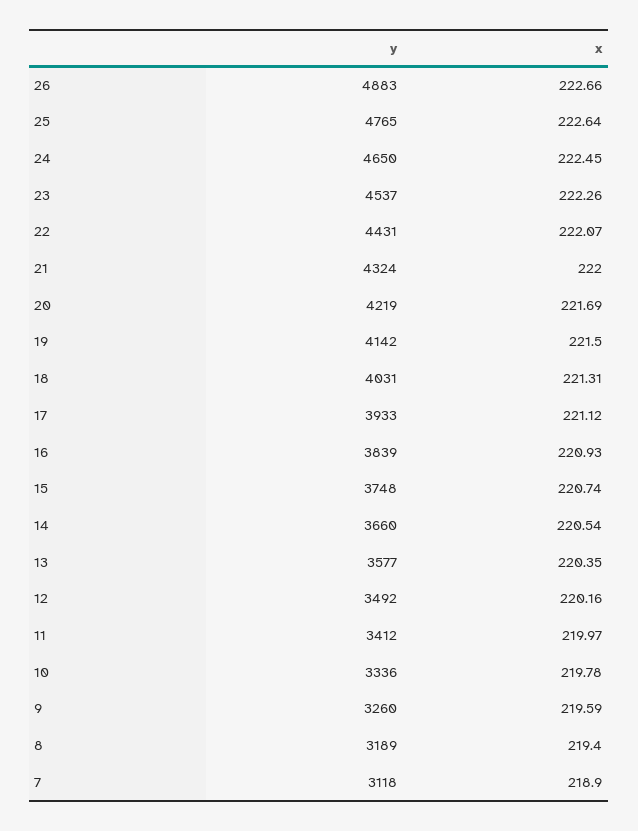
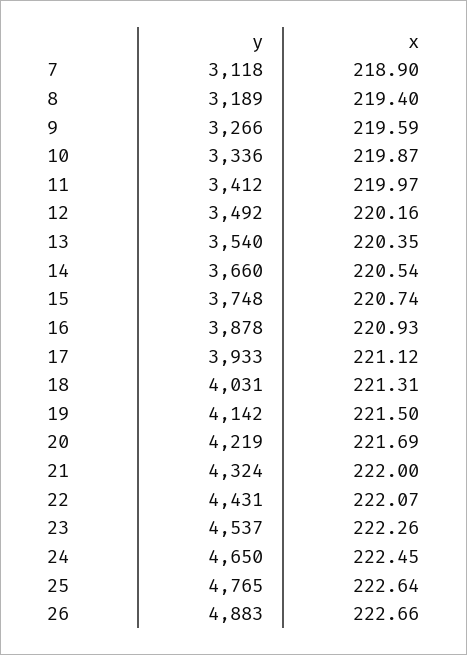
y, 16: 3839 -> 3878
y, 13: 3577 -> 3540
x, 10: 219.78 -> 219.87
y, 9: 3260 -> 3266

